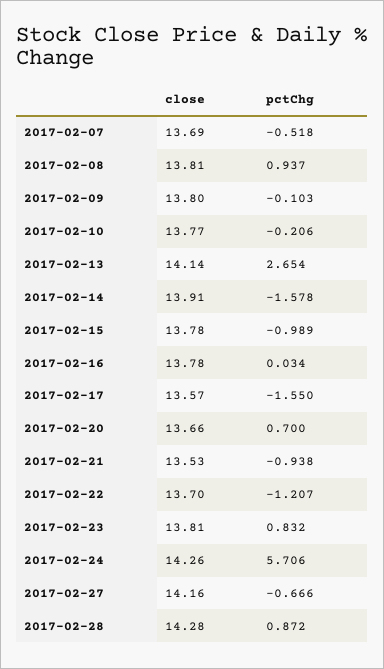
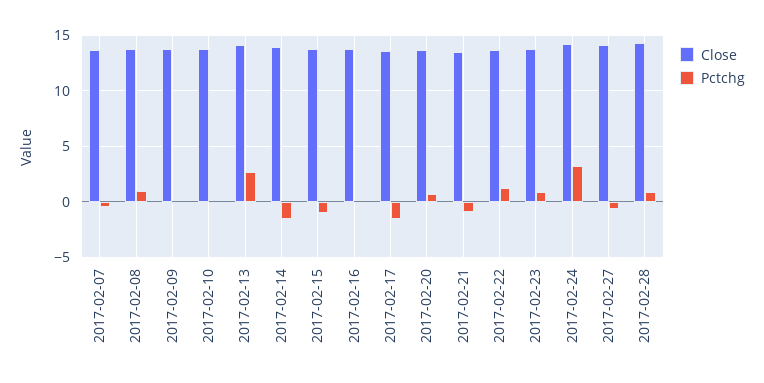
pctChg, 2017-02-22: -1.207 -> 1
pctChg, 2017-02-24: 5.706 -> 3

